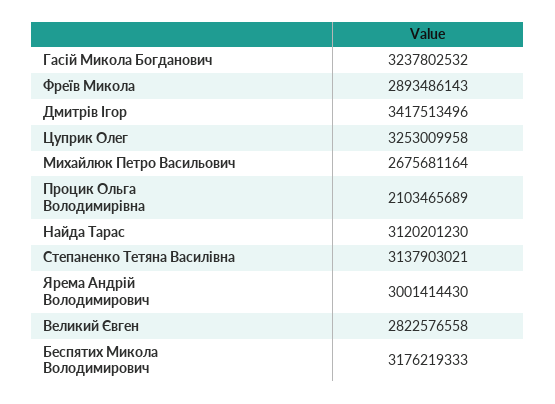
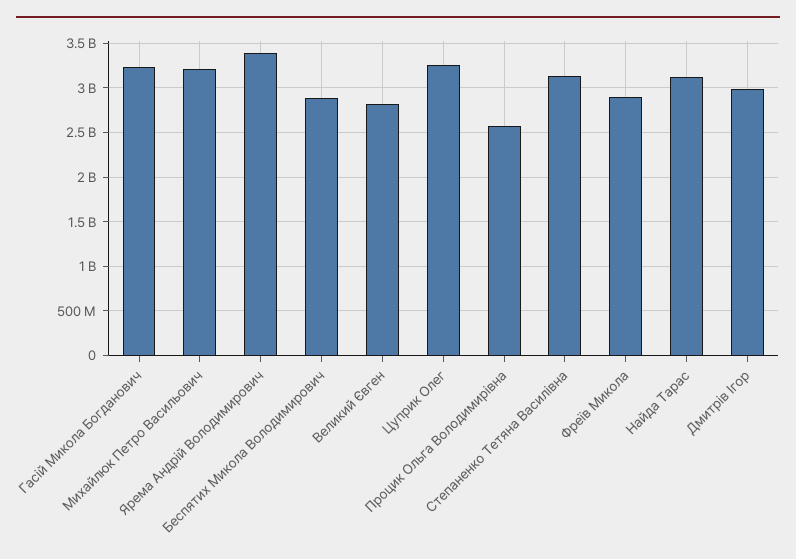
Дмитрів Ігор: 3417513496 -> 3000000000
Михайлюк Петро Васильович: 2675681164 -> 3200000000
Процик Ольга Володимирівна: 2103465689 -> 2600000000
Ярема Андрій Володимирович: 3001414430 -> 3400000000
Беспятих Микола Володимирович: 3176219333 -> 2900000000

